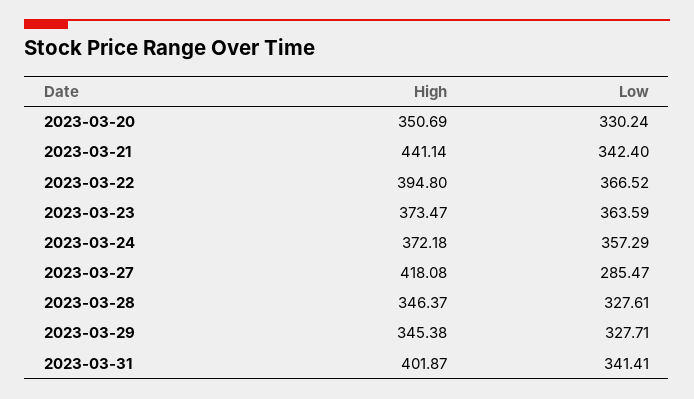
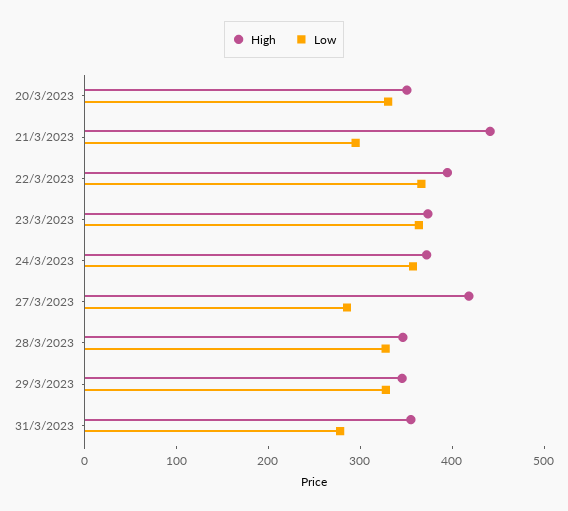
Low, 2023-03-21: 342.4 -> 300
High, 2023-03-31: 401.87 -> 360
Low, 2023-03-31: 341.41 -> 280

